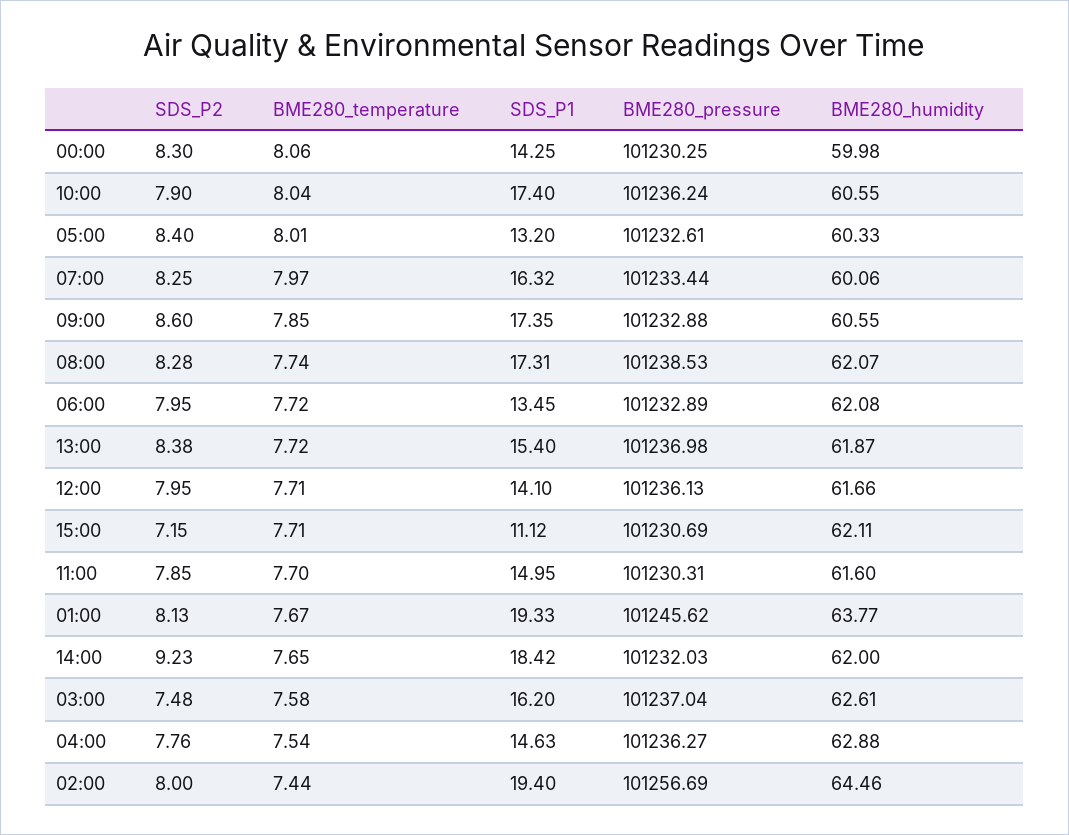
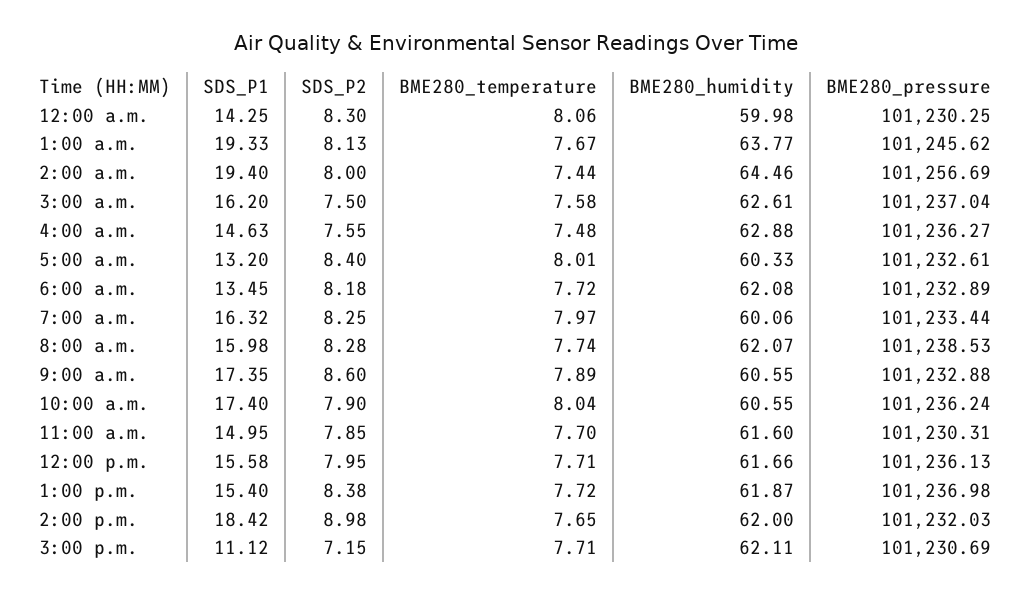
BME280_temperature, 09:00: 7.85 -> 7.89
SDS_P1, 08:00: 17.31 -> 15.98
SDS_P2, 06:00: 7.95 -> 8.18
SDS_P1, 12:00: 14.1 -> 15.58
SDS_P2, 14:00: 9.23 -> 8.98
SDS_P2, 03:00: 7.48 -> 7.5
SDS_P2, 04:00: 7.76 -> 7.55
BME280_temperature, 04:00: 7.54 -> 7.48

